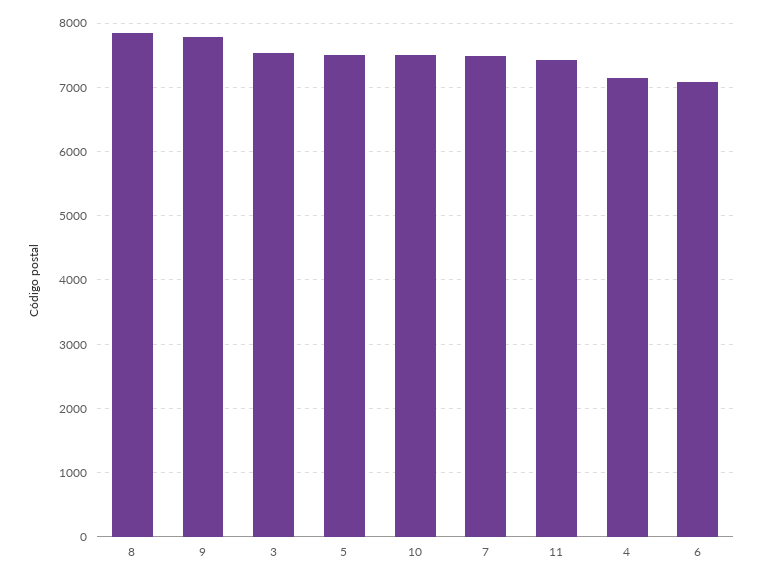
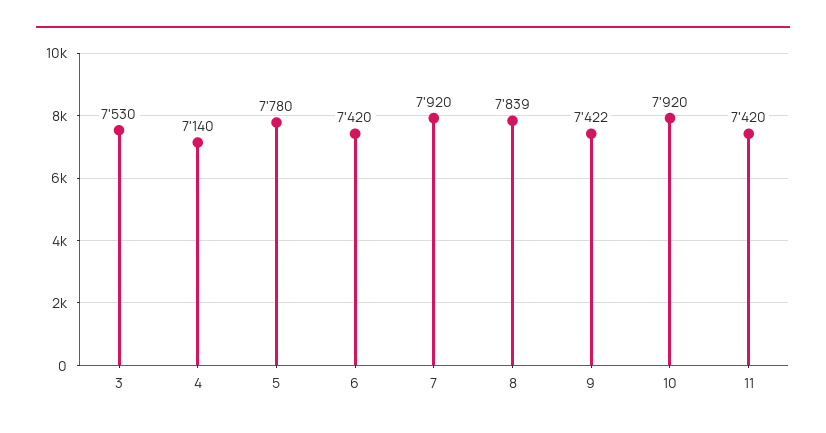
9: 7800 -> 7422
5: 7500 -> 7780
10: 7500 -> 7920
7: 7500 -> 7920
6: 7100 -> 7420

